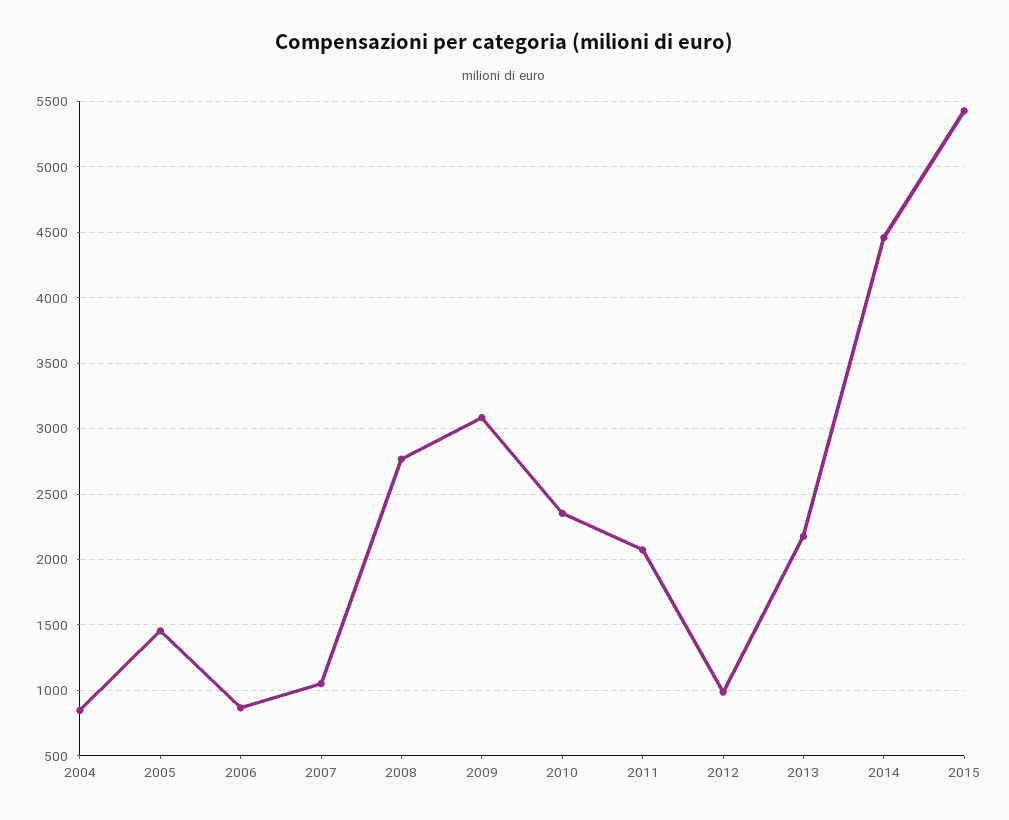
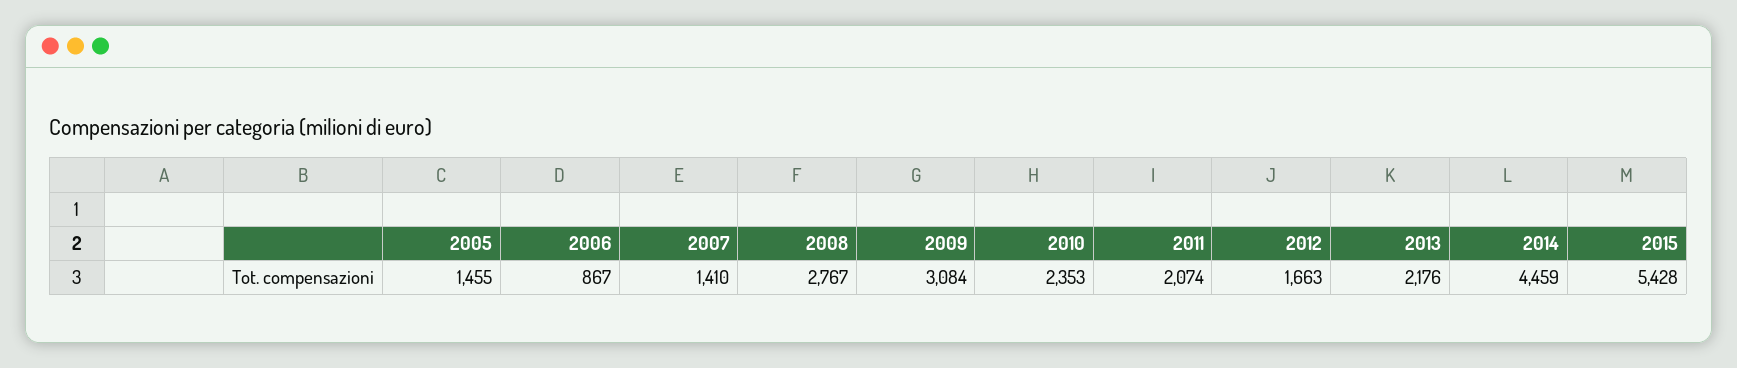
2004: 850 -> none
2007: 1050 -> 1410
2012: 1000 -> 1663

